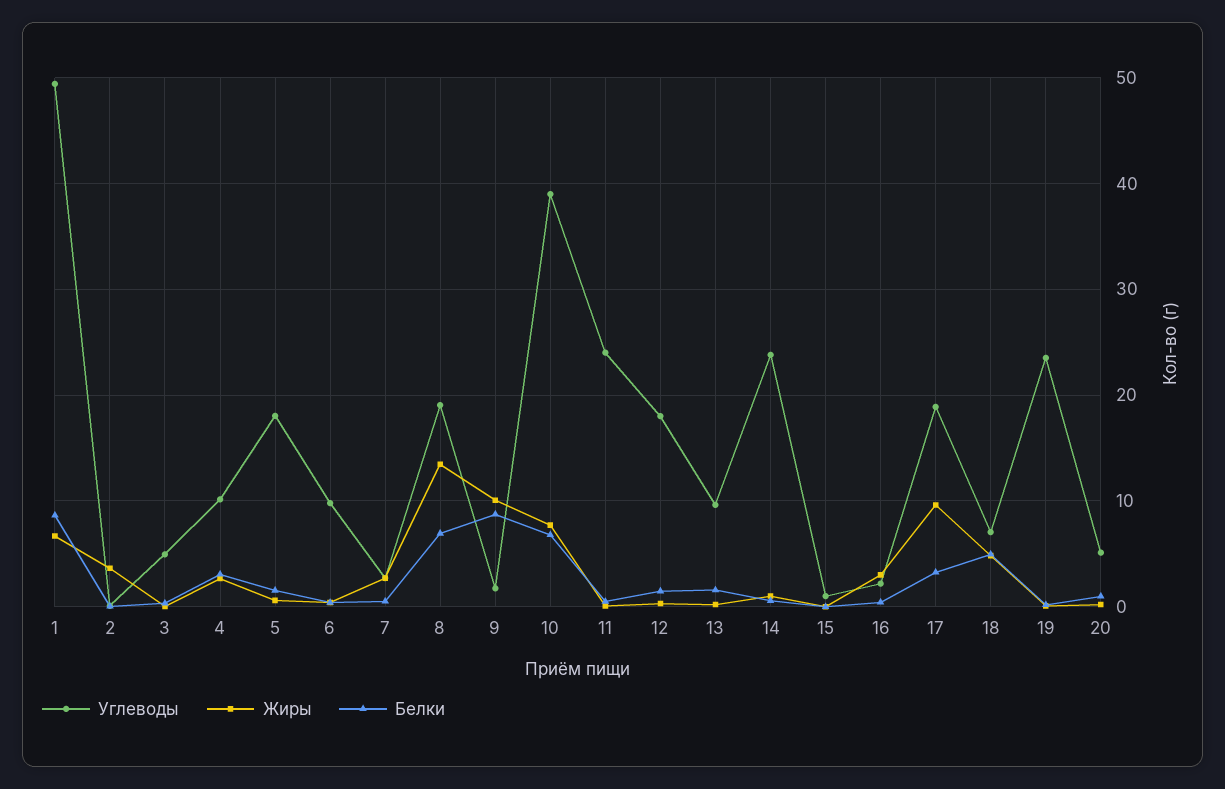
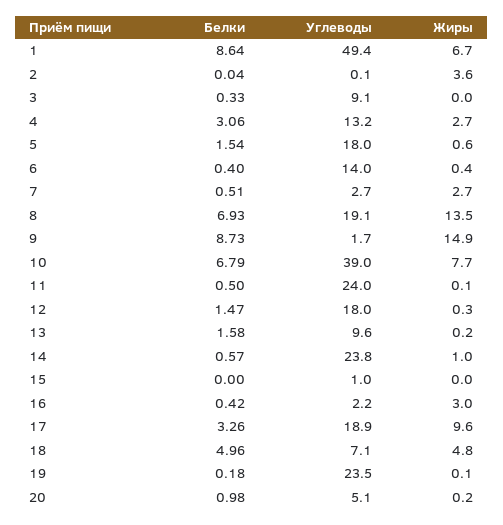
Углеводы, 3: 5 -> 9.1
Углеводы, 4: 10 -> 13.2
Углеводы, 6: 10 -> 14
Жиры, 9: 10 -> 14.9

